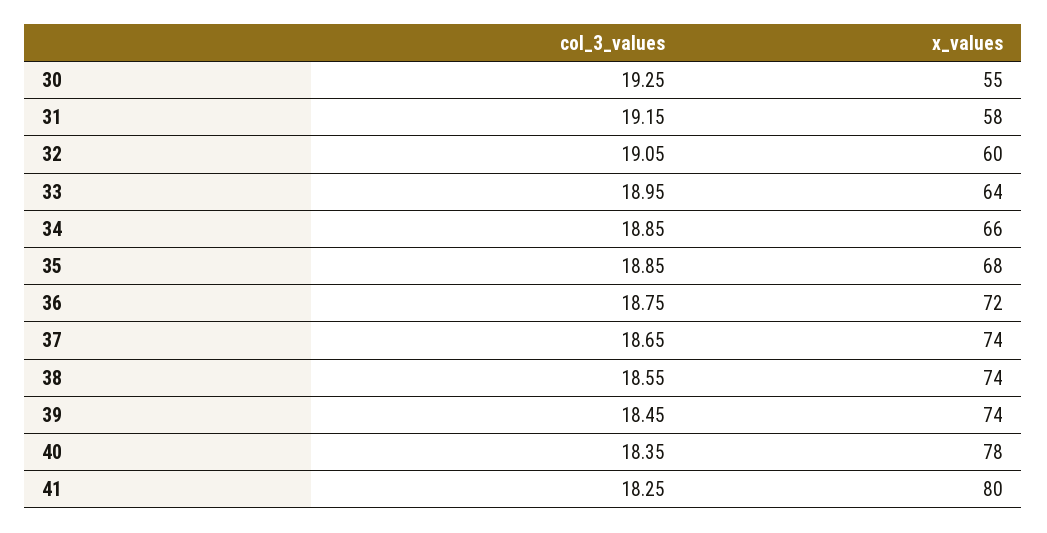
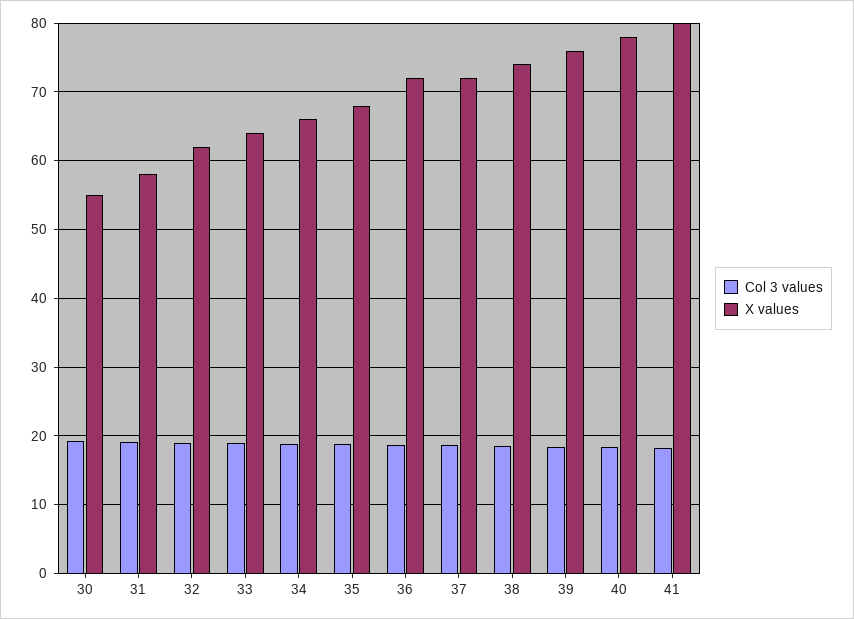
x_values, 32: 60 -> 62
x_values, 37: 74 -> 72
x_values, 39: 74 -> 76

